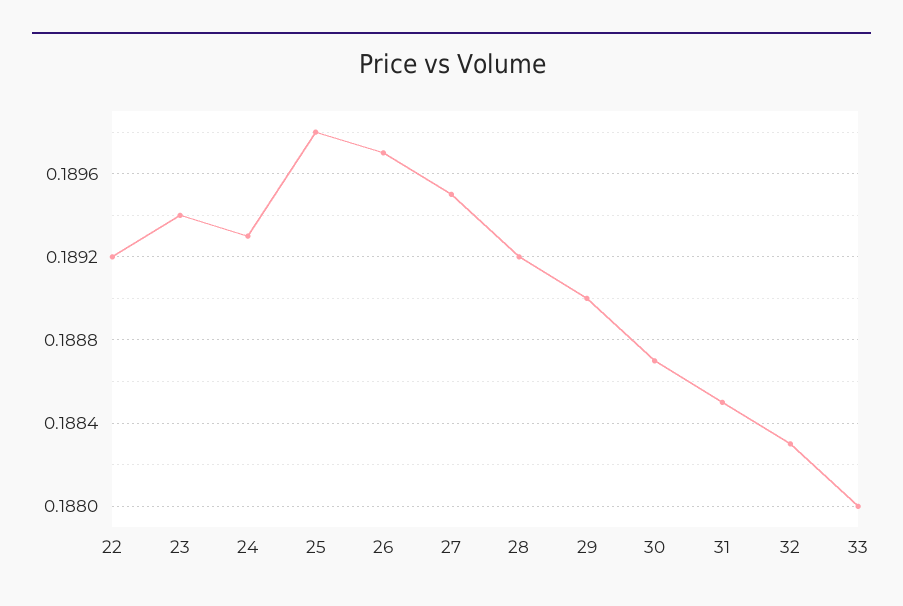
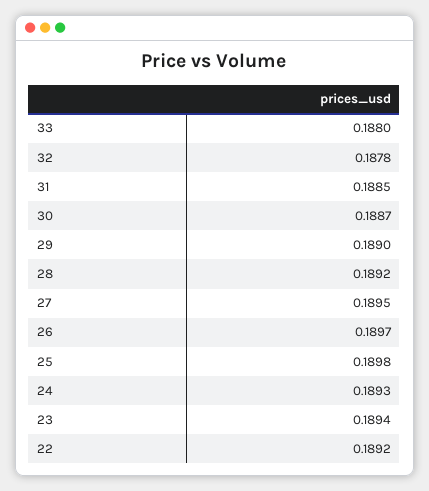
32: 0.1883 -> 0.1878

